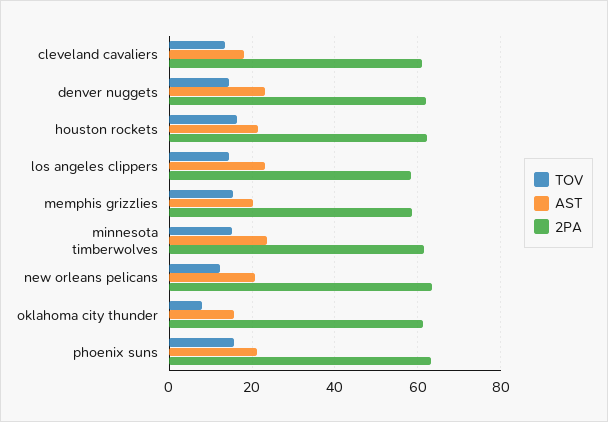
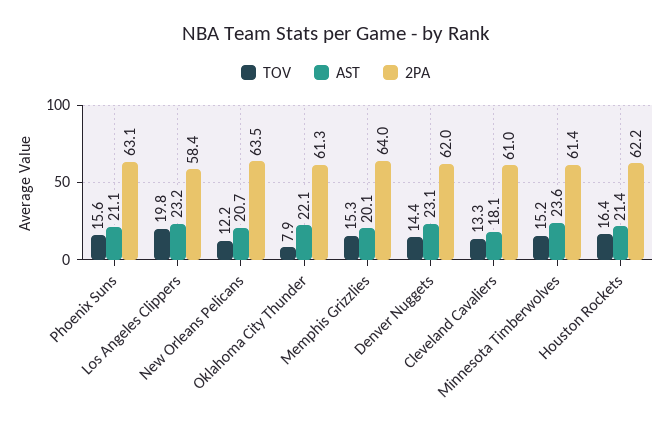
TOV, los angeles clippers: 14 -> 19.8
2PA, memphis grizzlies: 58 -> 64
AST, oklahoma city thunder: 16 -> 22.1

